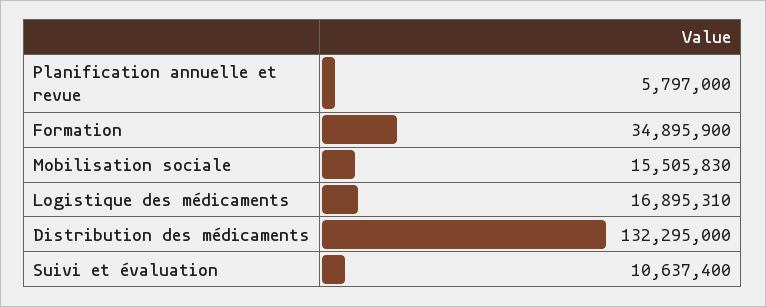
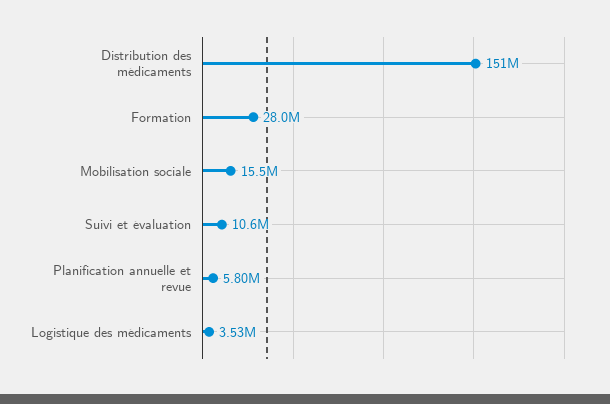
Formation: 34895900 -> 28000000
Logistique des médicaments: 16895310 -> 3530000
Distribution des médicaments: 132295000 -> 151000000

